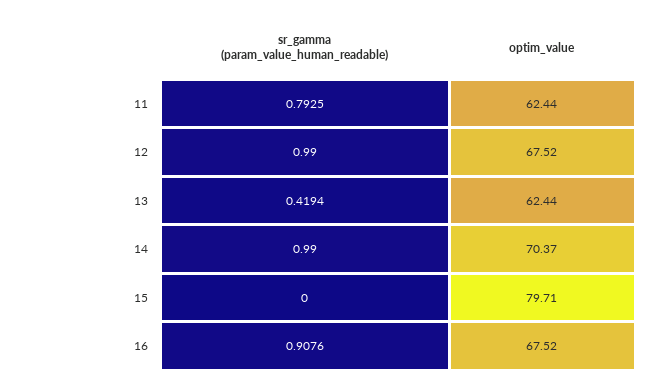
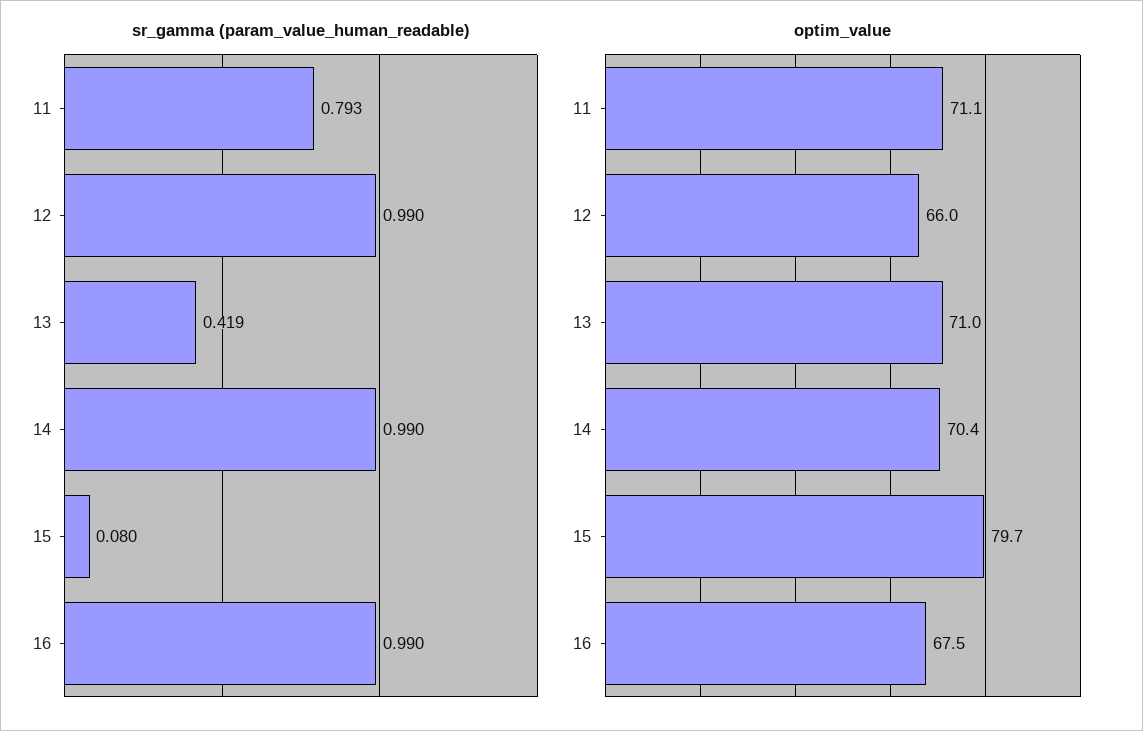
optim_value, 11: 62.44 -> 71.1
optim_value, 12: 67.52 -> 66
optim_value, 13: 62.44 -> 71
sr_gamma (param_value_human_readable), 15: 0 -> 0.08
sr_gamma (param_value_human_readable), 16: 0.9076 -> 0.99

